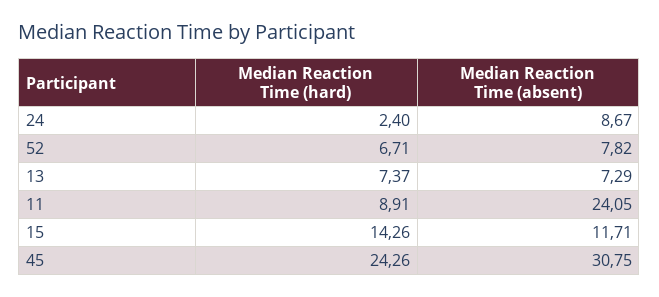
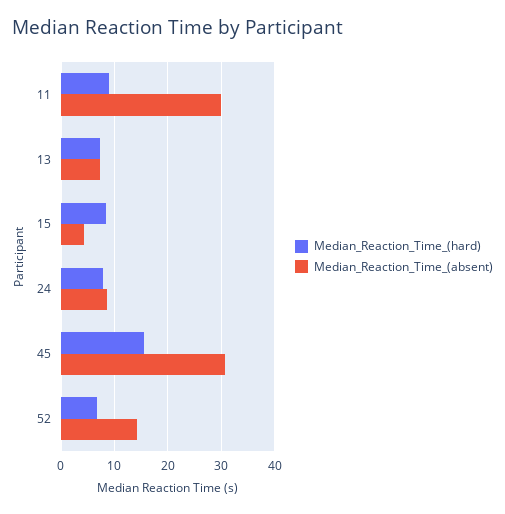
Median Reaction Time (hard), 24: 2.4 -> 8
Median Reaction Time (absent), 52: 7.82 -> 14
Median Reaction Time (absent), 11: 24.05 -> 30
Median Reaction Time (hard), 15: 14.26 -> 8
Median Reaction Time (absent), 15: 11.71 -> 4
Median Reaction Time (hard), 45: 24.26 -> 16

